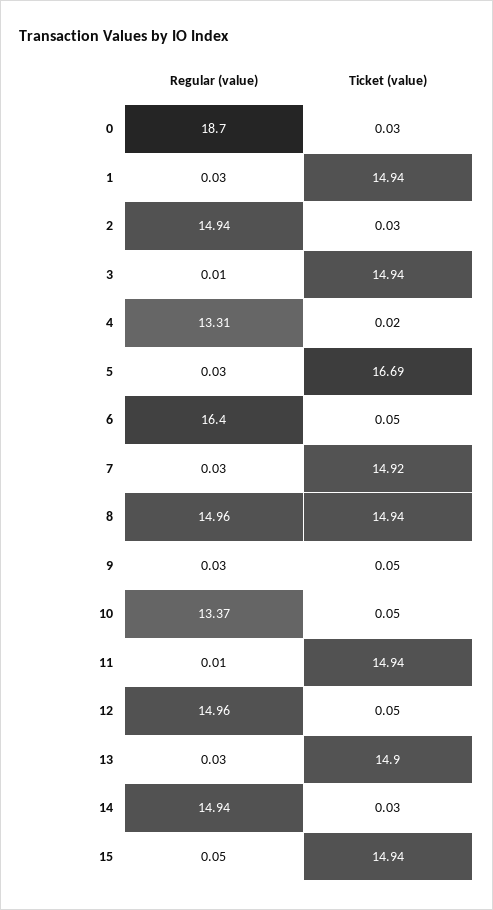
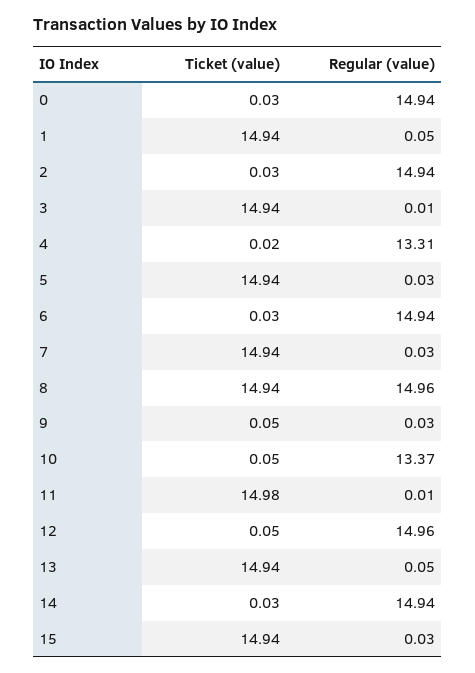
Regular (value), 0: 18.7 -> 14.94
Regular (value), 1: 0.03 -> 0.05
Ticket (value), 5: 16.69 -> 14.94
Regular (value), 6: 16.4 -> 14.94
Ticket (value), 6: 0.05 -> 0.03
Ticket (value), 7: 14.92 -> 14.94
Ticket (value), 11: 14.94 -> 14.98
Regular (value), 13: 0.03 -> 0.05
Ticket (value), 13: 14.9 -> 14.94
Regular (value), 15: 0.05 -> 0.03

